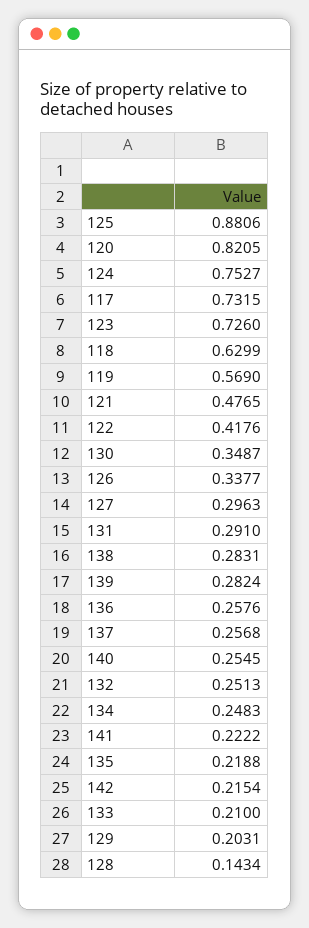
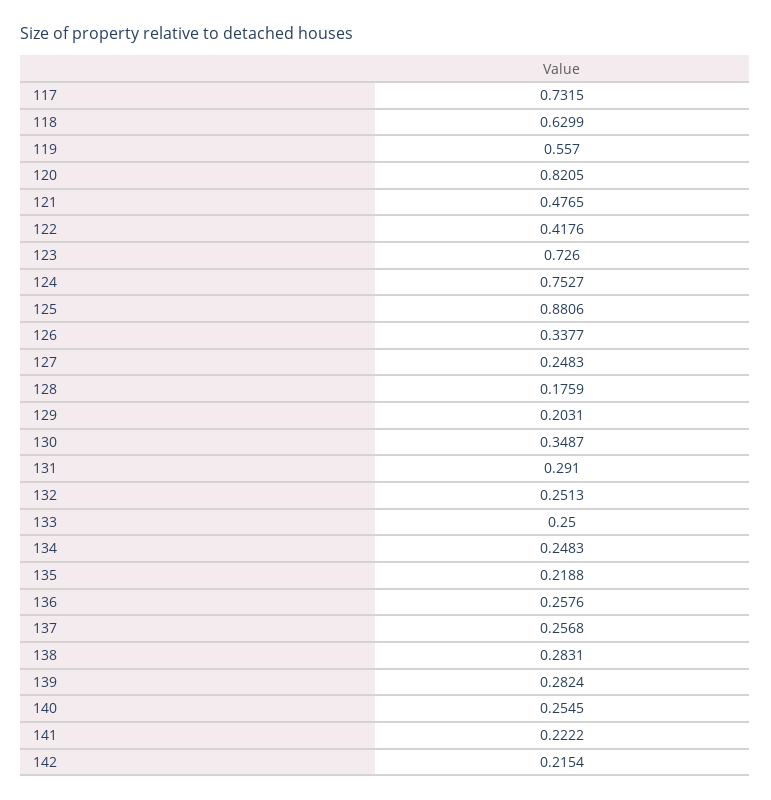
119: 0.569 -> 0.557
127: 0.2963 -> 0.2483
133: 0.21 -> 0.25
128: 0.1434 -> 0.1759

